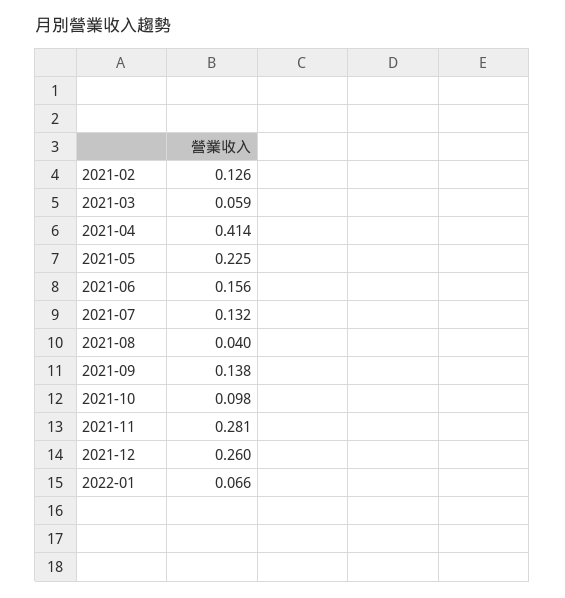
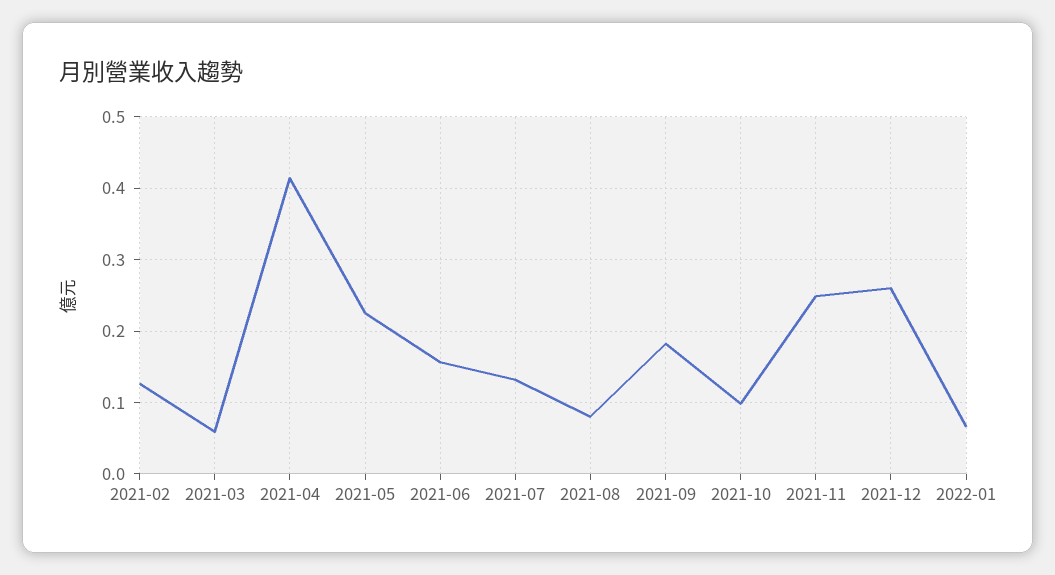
2021-08: 0.04 -> 0.08
2021-09: 0.138 -> 0.18
2021-11: 0.281 -> 0.25

